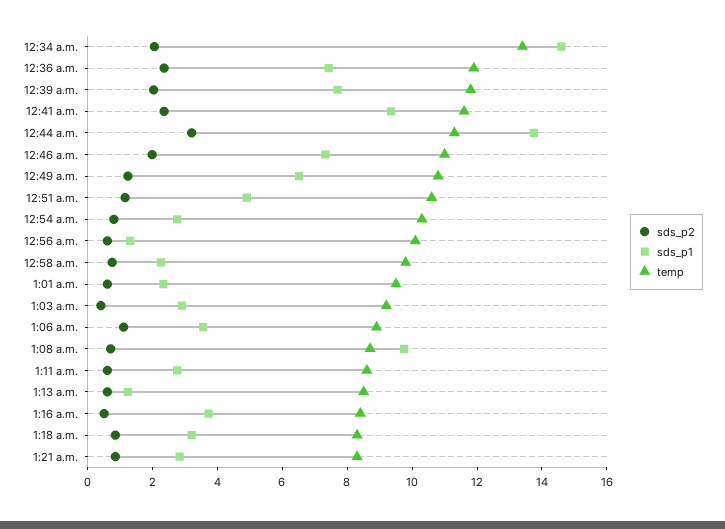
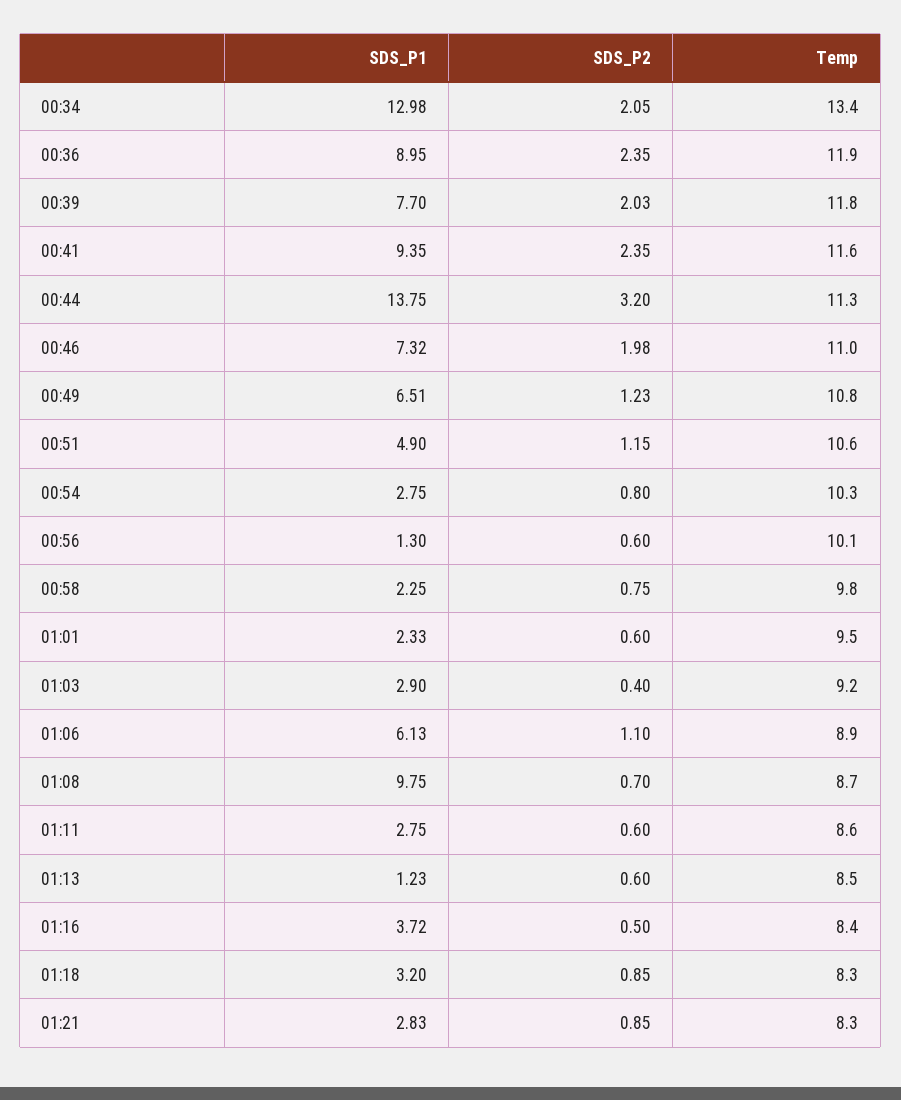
sds_p1, 12:34 a.m.: 14.5 -> 12.98
sds_p1, 12:36 a.m.: 7.5 -> 8.95
sds_p1, 1:06 a.m.: 3.5 -> 6.13

